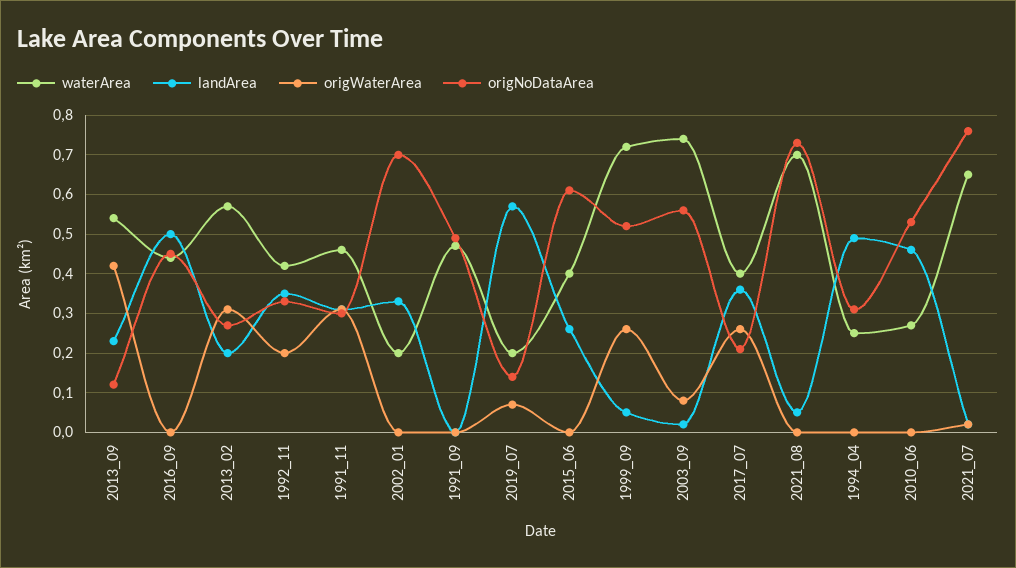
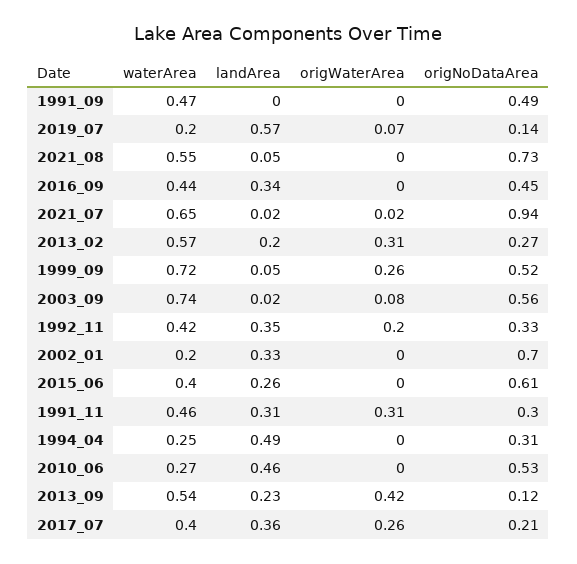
landArea, 2016_09: 0.5 -> 0.34
waterArea, 2021_08: 0.7 -> 0.55
origNoDataArea, 2021_07: 0.75 -> 0.94

